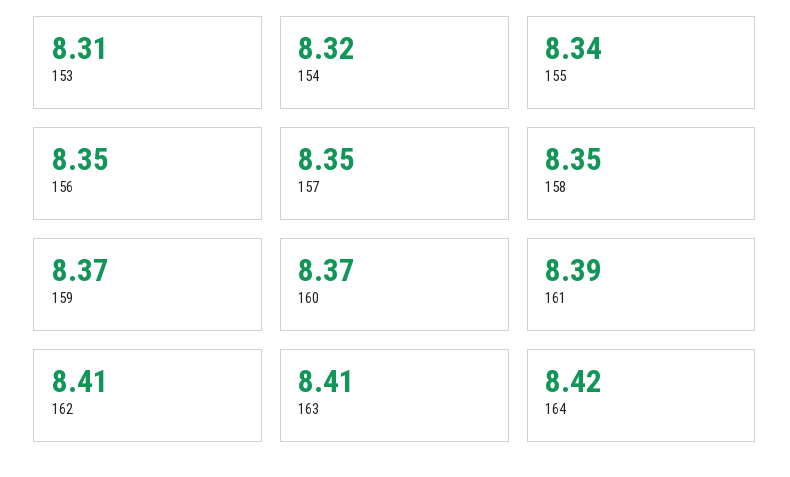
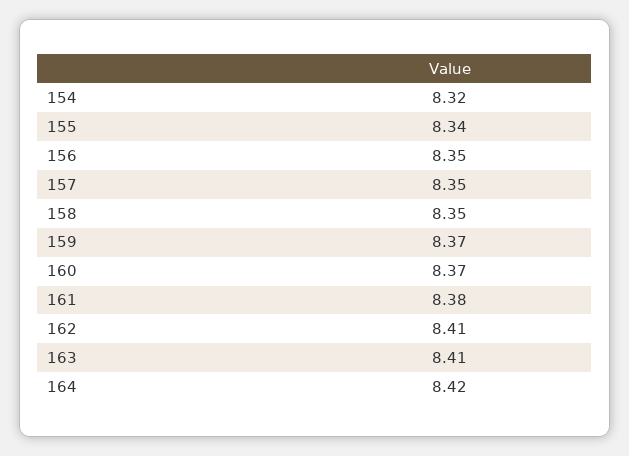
153: 8.31 -> none
161: 8.39 -> 8.38

